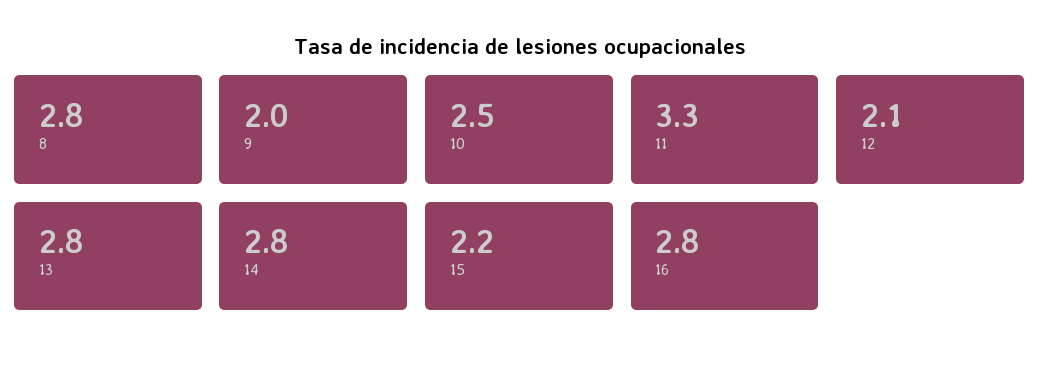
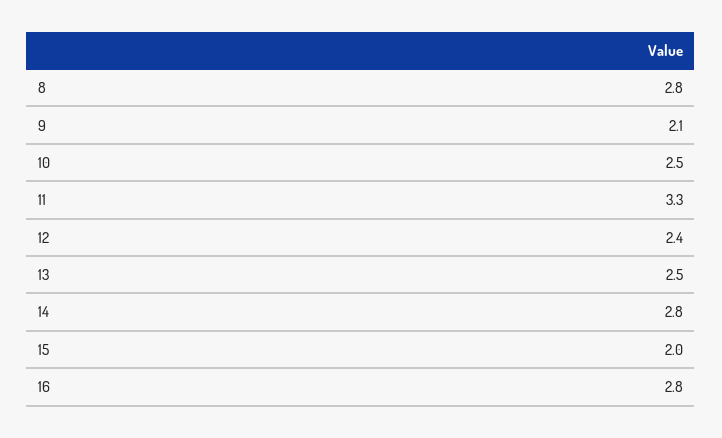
9: 2 -> 2.1
12: 2.1 -> 2.4
13: 2.8 -> 2.5
15: 2.2 -> 2

